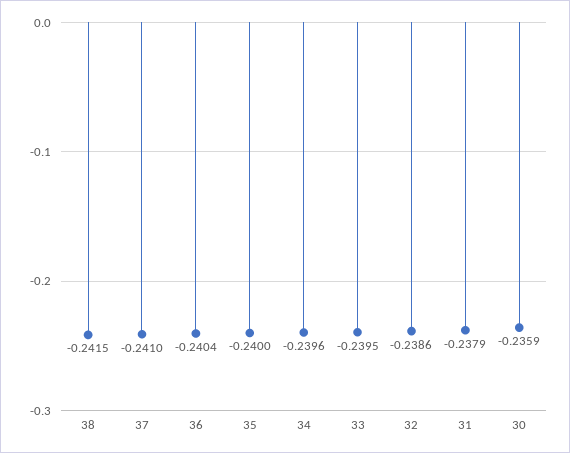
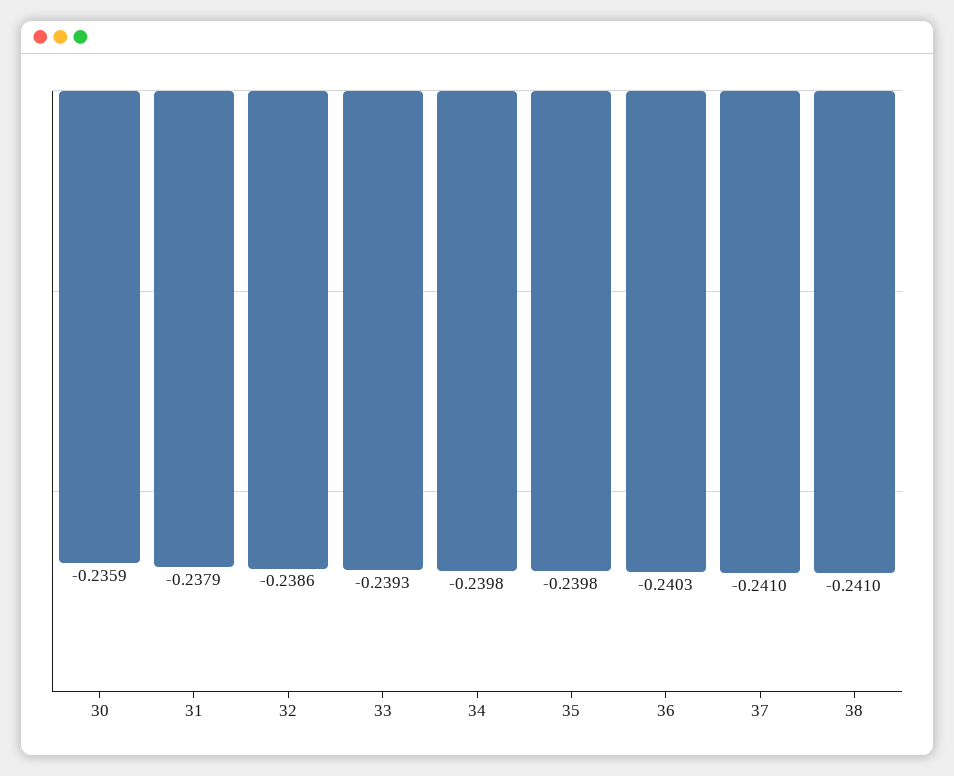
38: -0.2415 -> -0.241
36: -0.2404 -> -0.2403
35: -0.24 -> -0.2398
34: -0.2396 -> -0.2398
33: -0.2395 -> -0.2393

